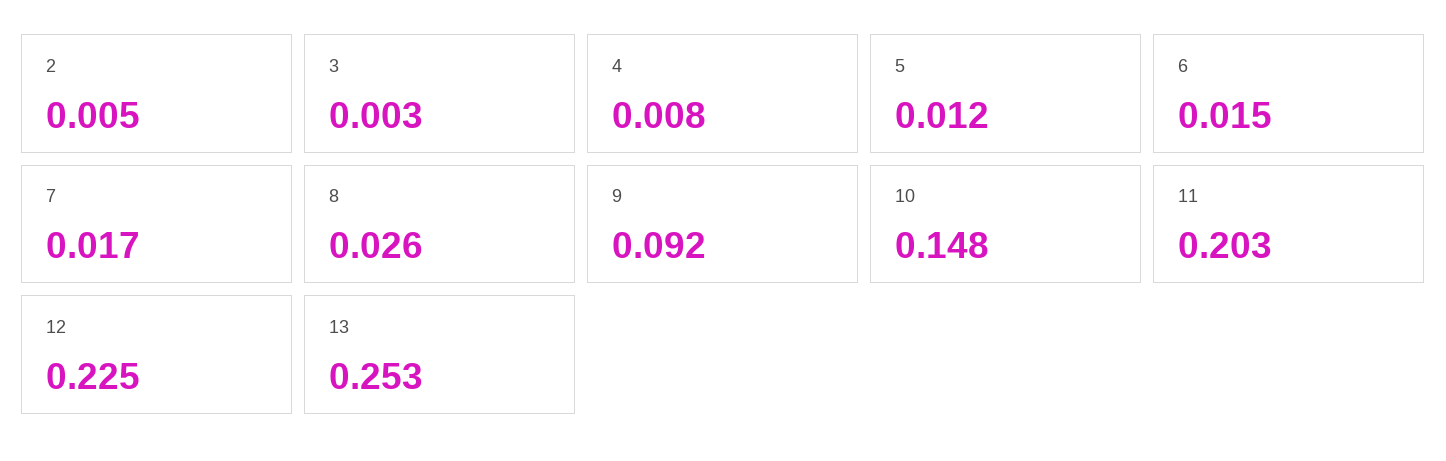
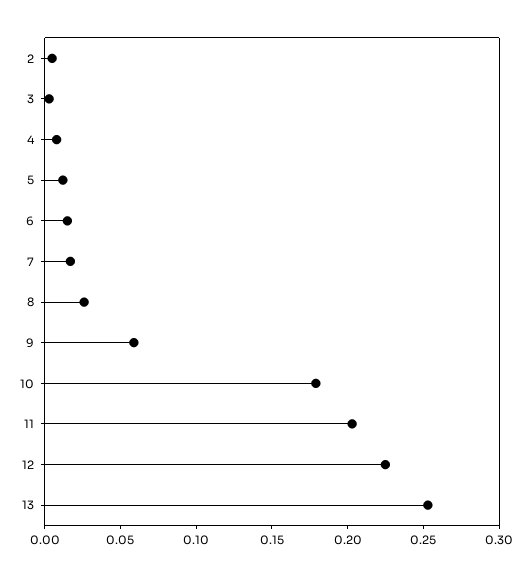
9: 0.092 -> 0.06
10: 0.148 -> 0.18

